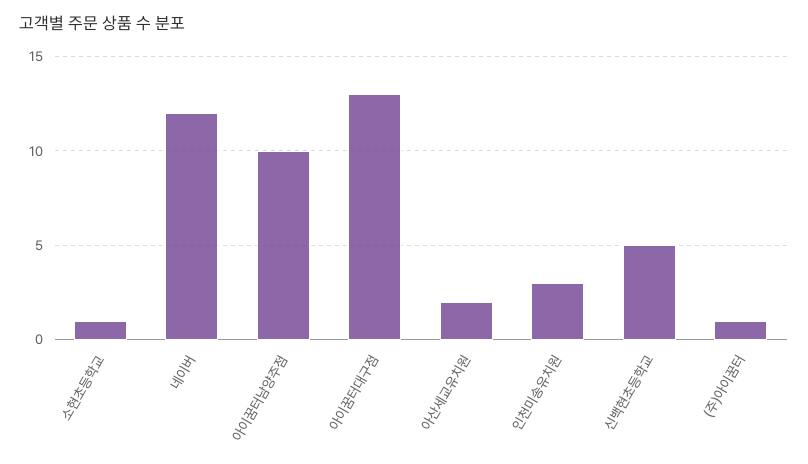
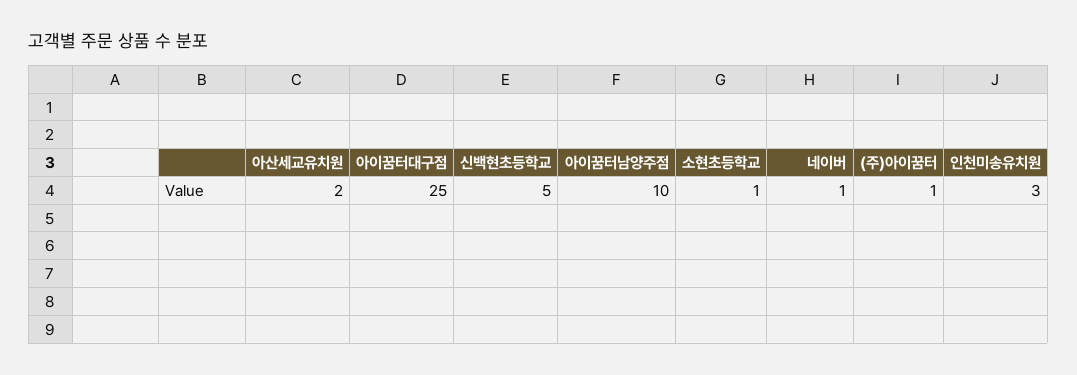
네이버: 12 -> 1
아이꿈터대구점: 13 -> 25

